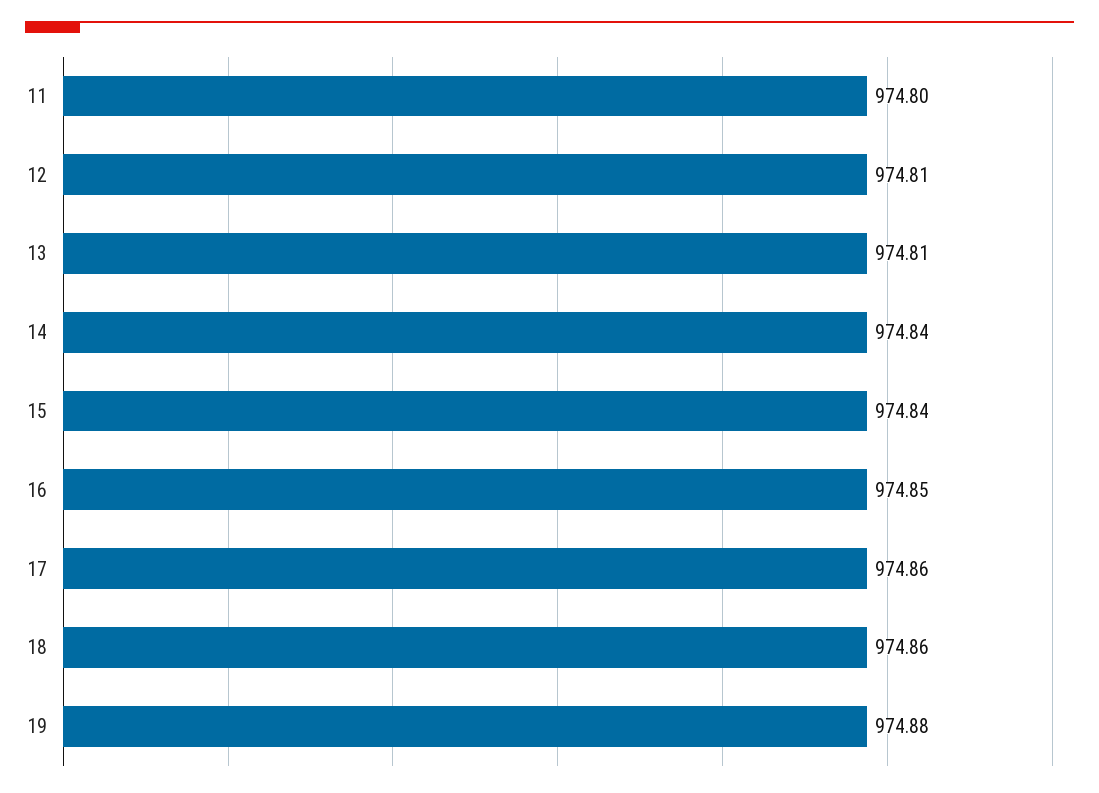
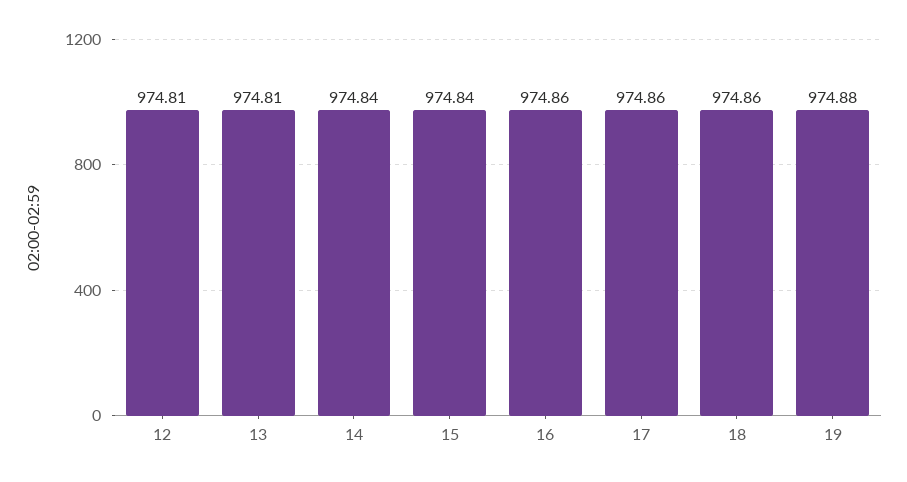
11: 974.8 -> none
16: 974.85 -> 974.86

